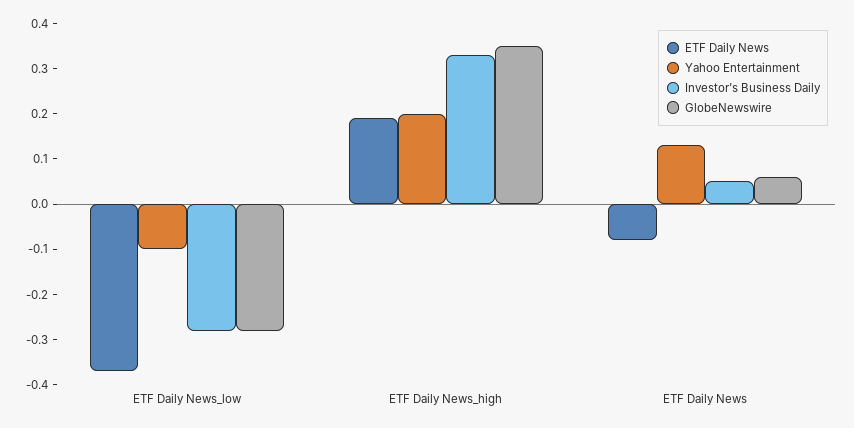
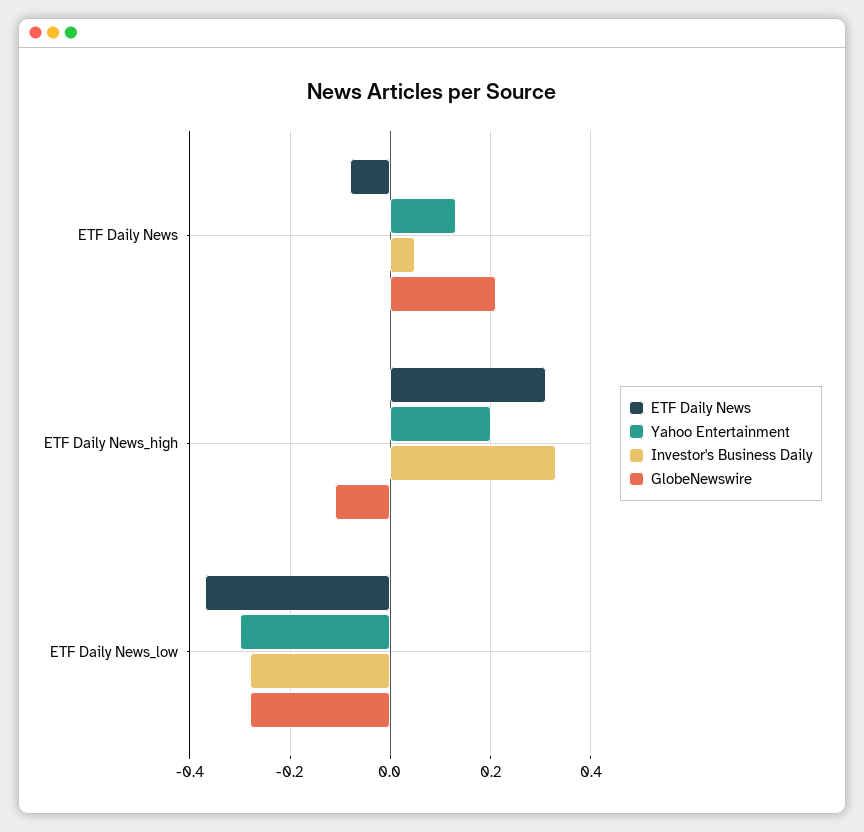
Yahoo Entertainment, ETF Daily News_low: -0.1 -> -0.3
ETF Daily News, ETF Daily News_high: 0.2 -> 0.3
GlobeNewswire, ETF Daily News_high: 0.35 -> -0.1
GlobeNewswire, ETF Daily News: 0.05 -> 0.2

